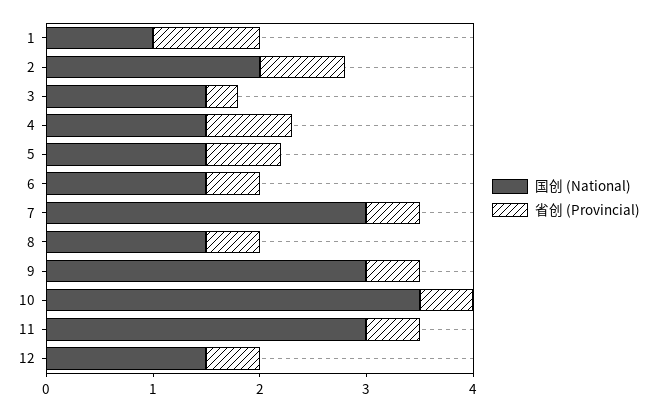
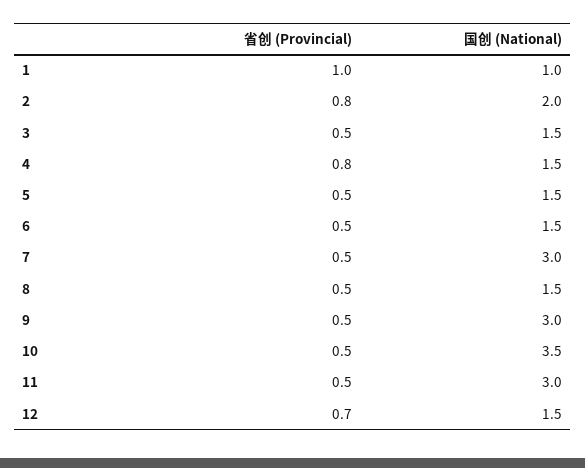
省创 (Provincial), 3: 0.3 -> 0.5
省创 (Provincial), 5: 0.7 -> 0.5
省创 (Provincial), 12: 0.5 -> 0.7

